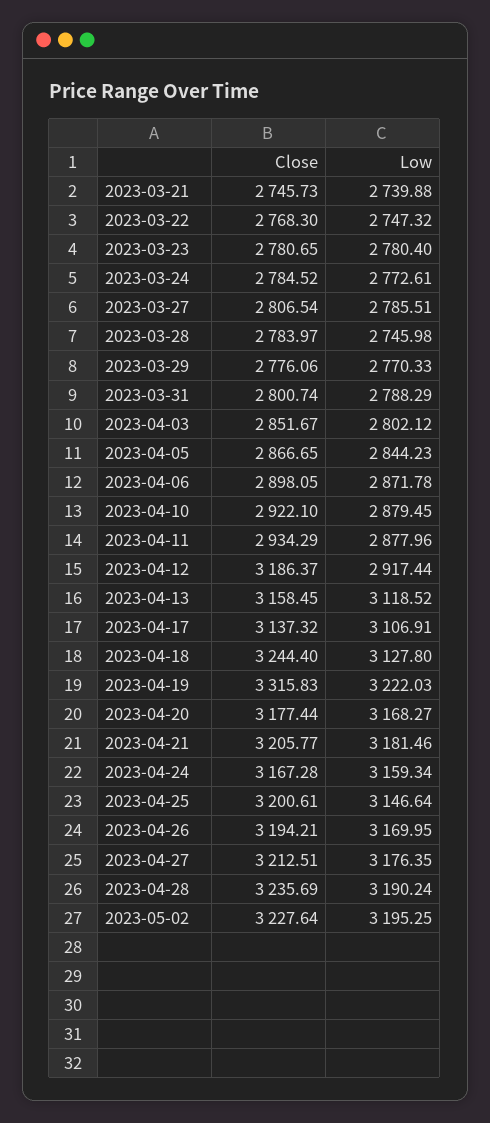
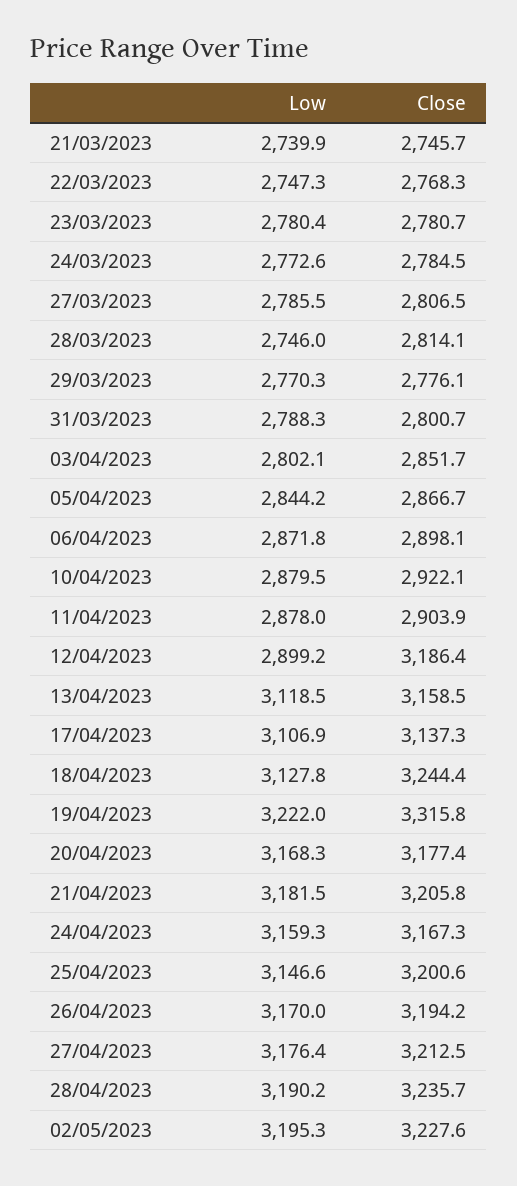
Close, 2023-03-28: 2783.97 -> 2814.1
Close, 2023-04-11: 2934.29 -> 2903.9
Low, 2023-04-12: 2917.44 -> 2899.2

